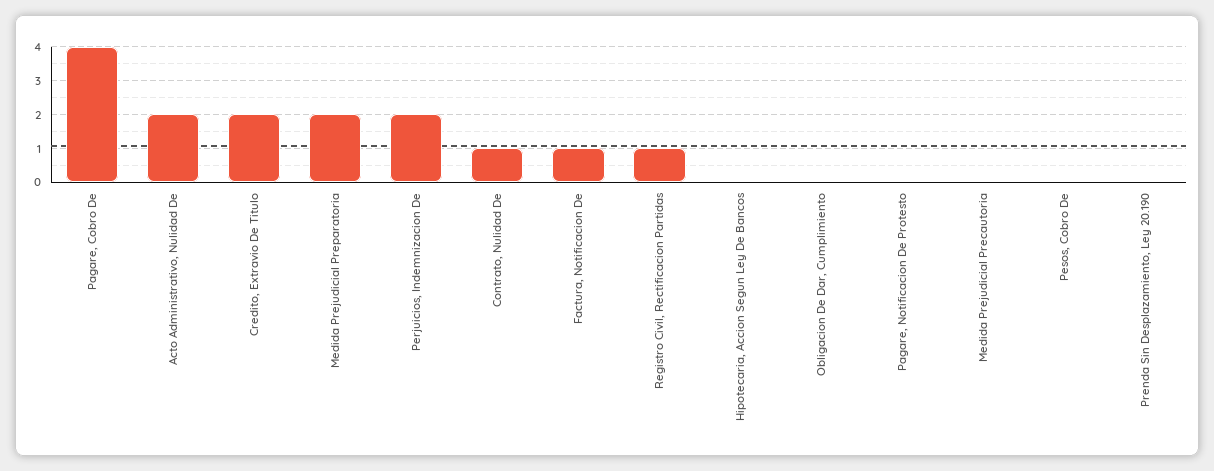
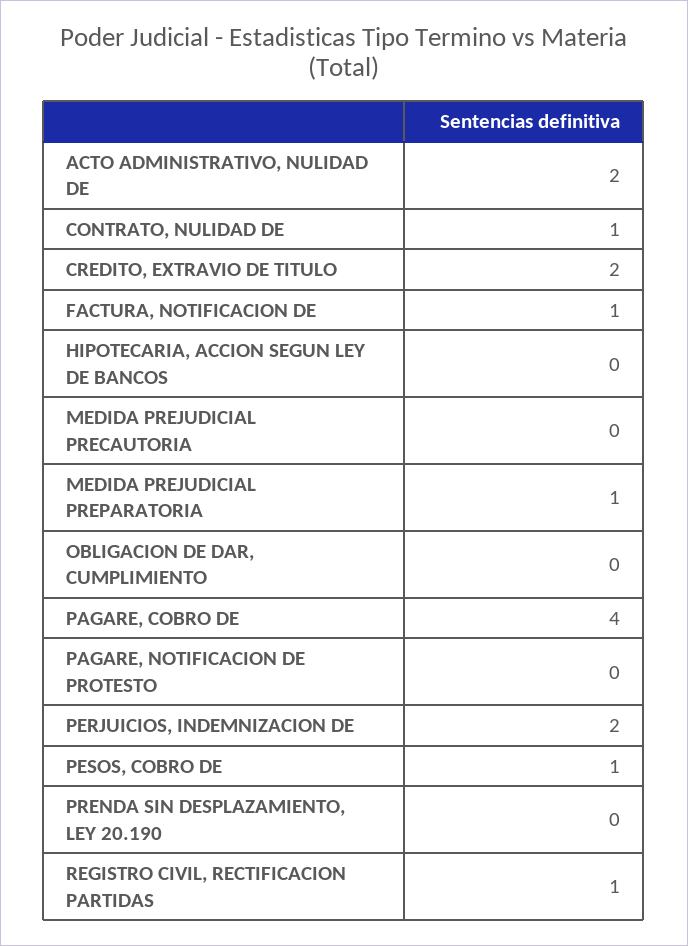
Medida Prejudicial Preparatoria: 2 -> 1
Pesos, Cobro De: 0 -> 1

